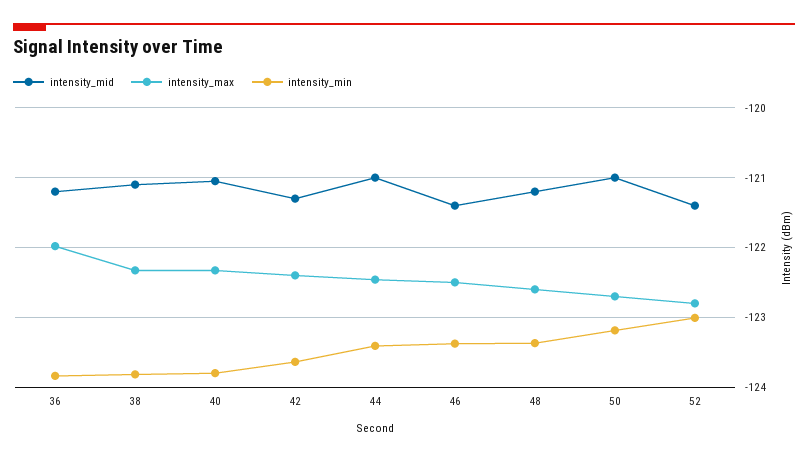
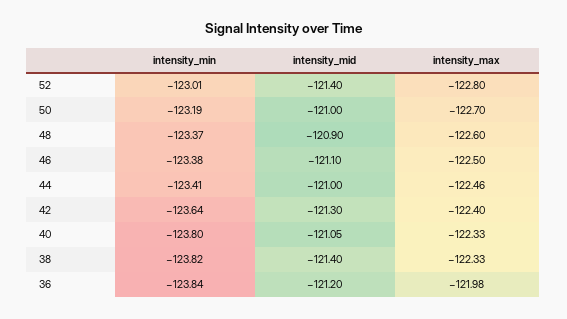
intensity_mid, 38: -121.1 -> -121.4
intensity_mid, 46: -121.4 -> -121.1
intensity_mid, 48: -121.2 -> -120.9

